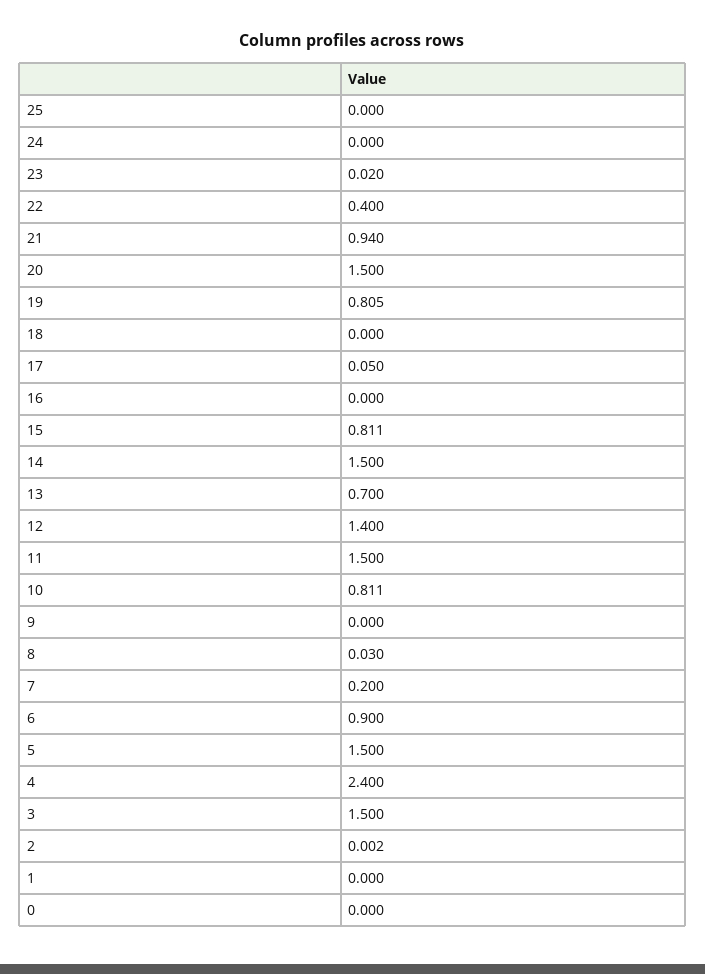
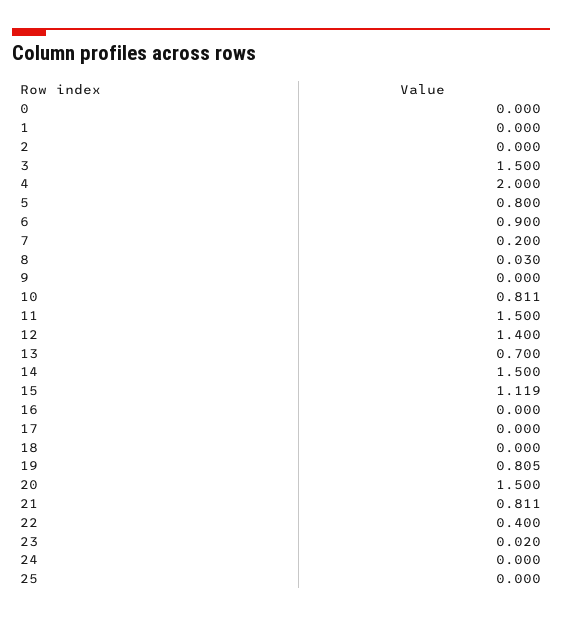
21: 0.94 -> 0.811
17: 0.05 -> 0
15: 0.811 -> 1.119
5: 1.5 -> 0.8
4: 2.4 -> 2
2: 0.002 -> 0

